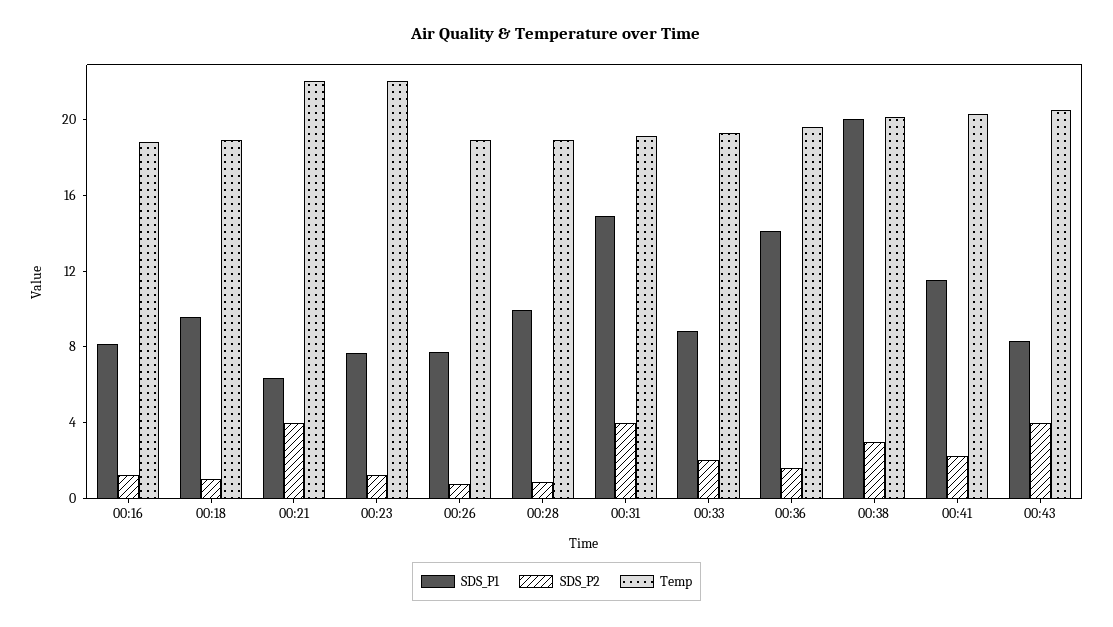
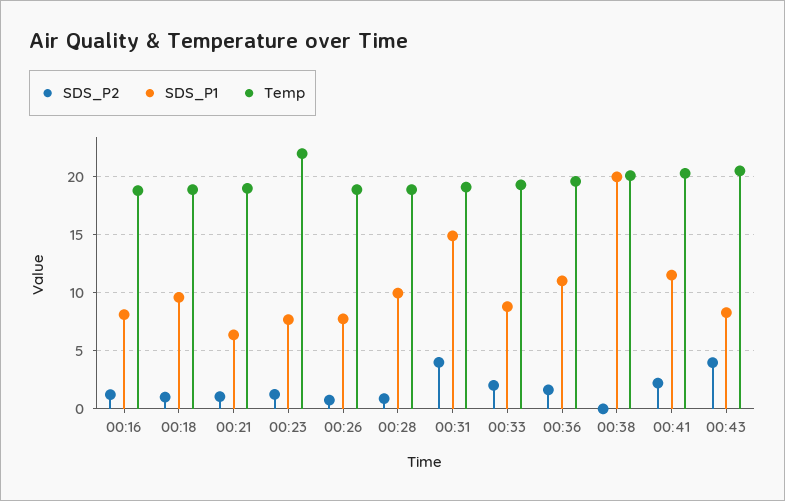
SDS_P2, 00:21: 4 -> 1
Temp, 00:21: 22 -> 19
SDS_P1, 00:36: 14 -> 11
SDS_P2, 00:38: 3 -> 0

